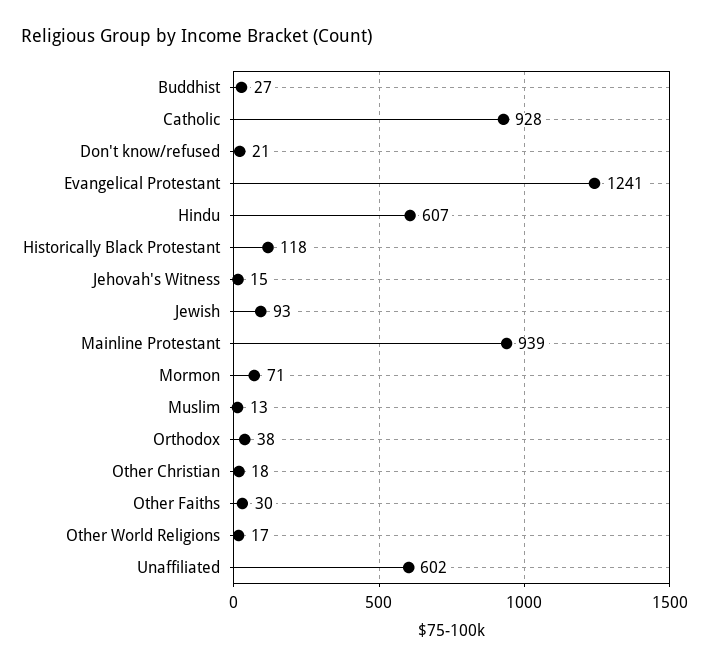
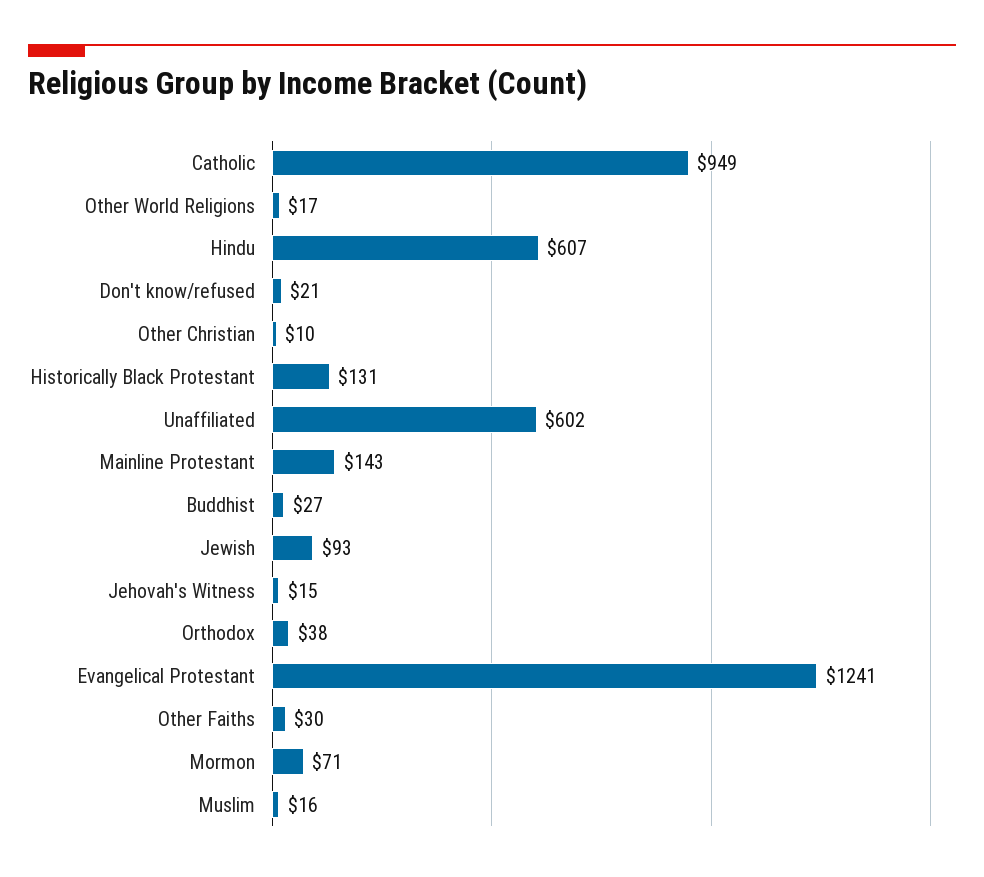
Catholic: 928 -> 949
Historically Black Protestant: 118 -> 131
Mainline Protestant: 939 -> 143
Muslim: 13 -> 16
Other Christian: 18 -> 10

